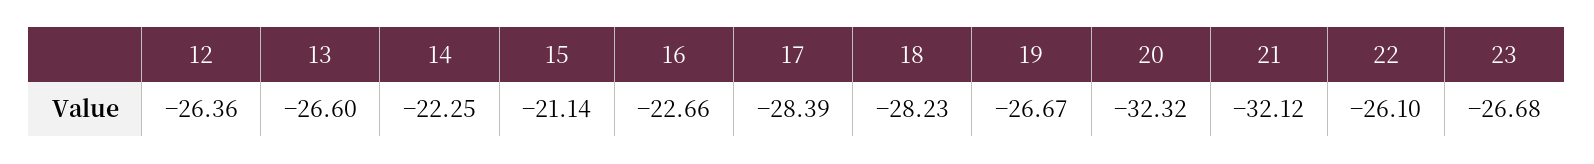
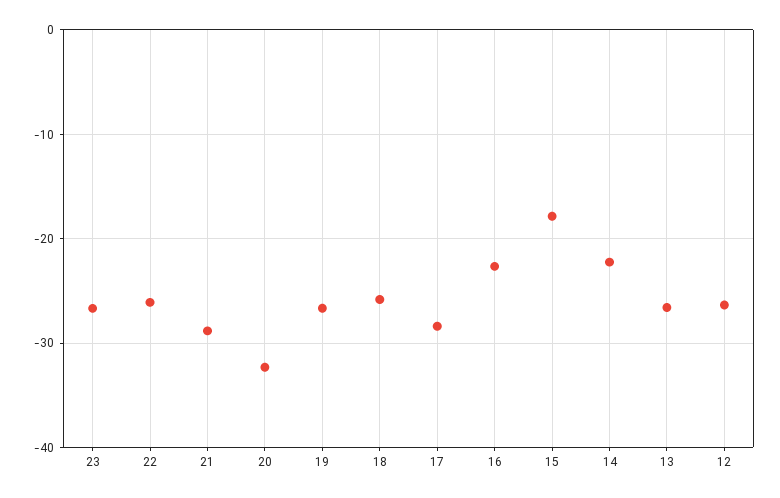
15: -21.14 -> -18
18: -28.23 -> -26
21: -32.12 -> -29

